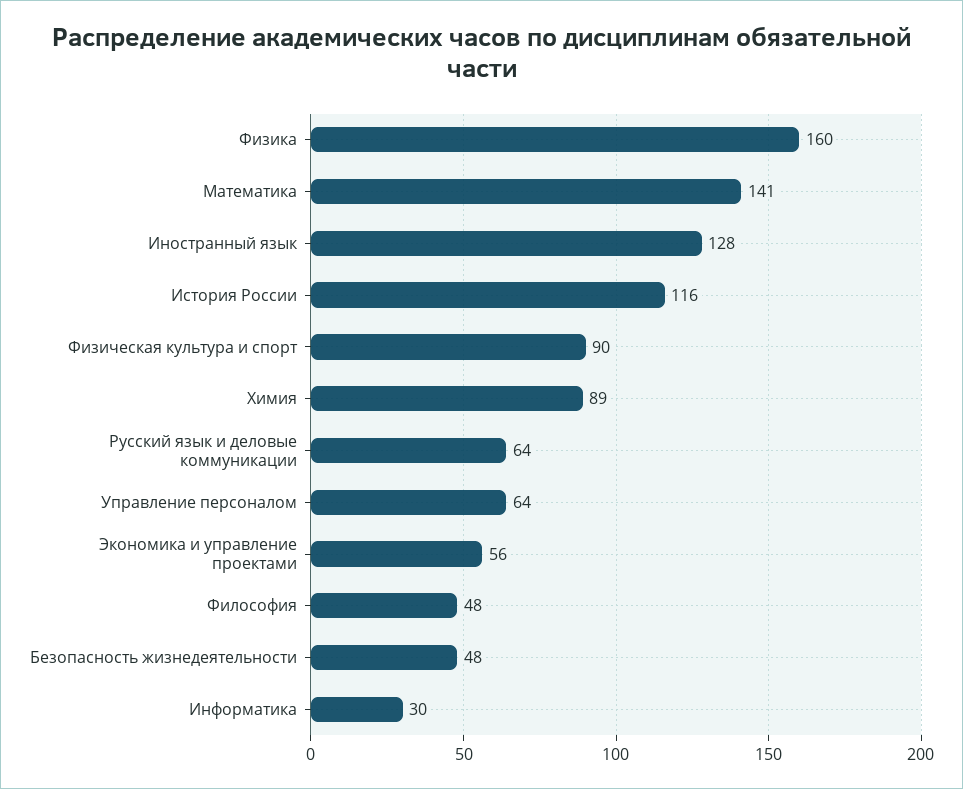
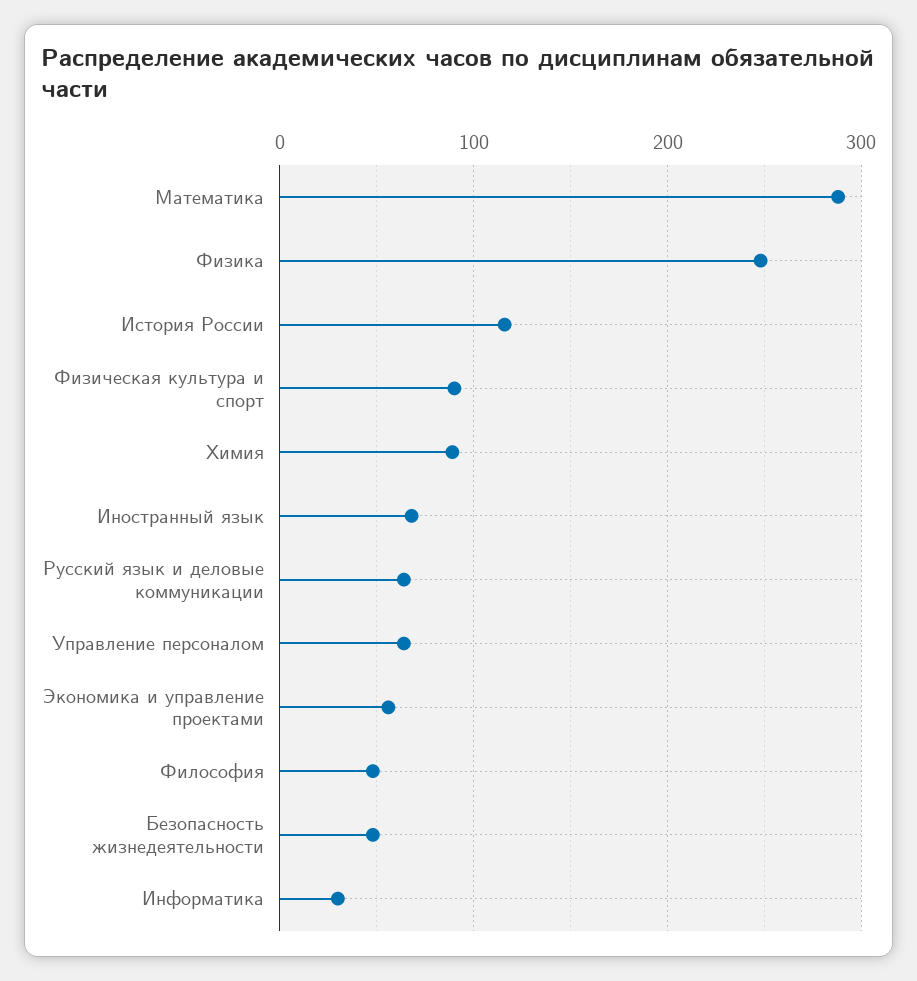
Физика: 160 -> 250
Математика: 141 -> 290
Иностранный язык: 128 -> 70

